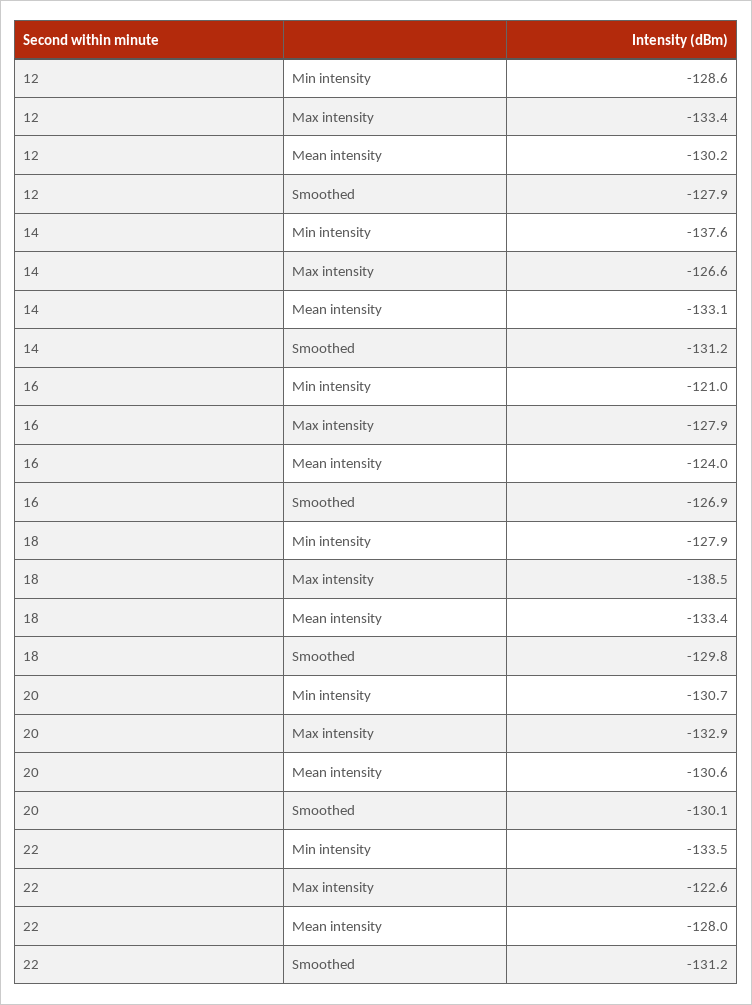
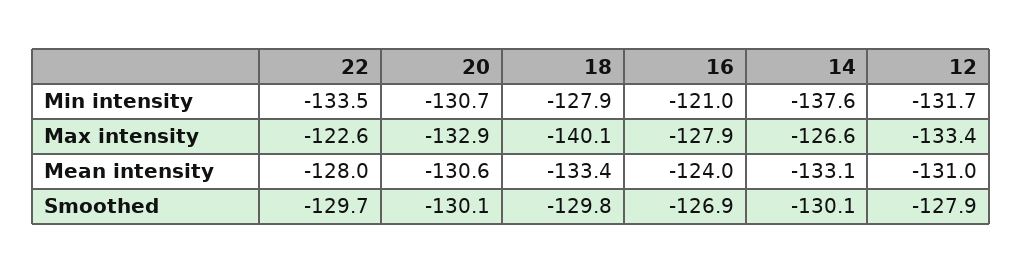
12, Min intensity: -128.6 -> -131.7
12, Mean intensity: -130.2 -> -131
14, Smoothed: -131.2 -> -130.1
18, Max intensity: -138.5 -> -140.1
22, Smoothed: -131.2 -> -129.7

